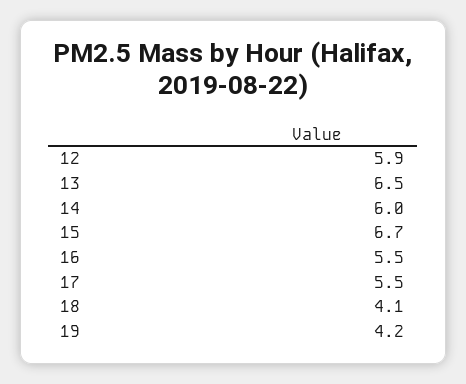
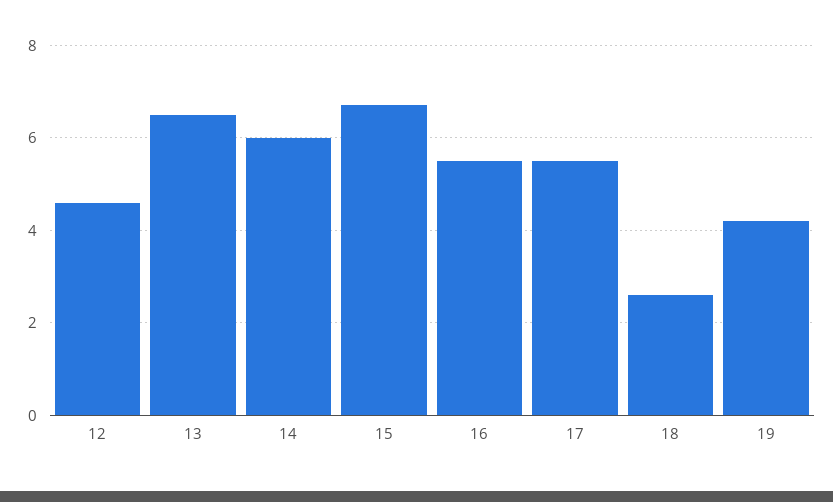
12: 5.9 -> 4.5
18: 4.1 -> 2.5

